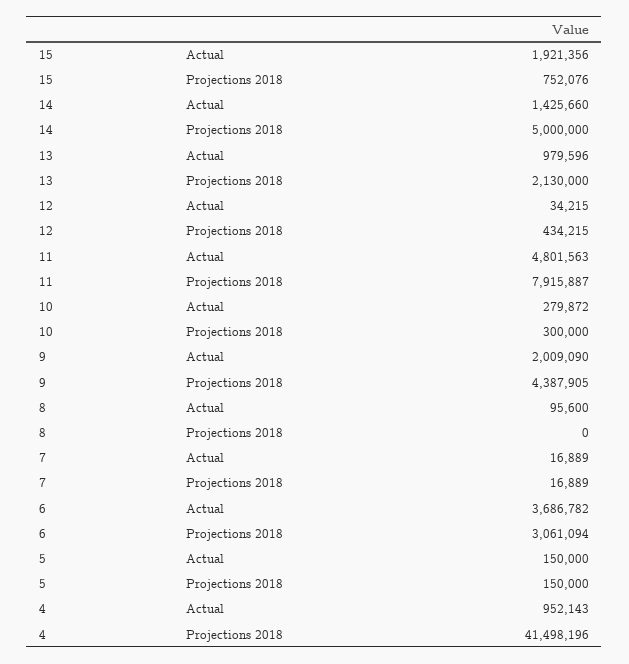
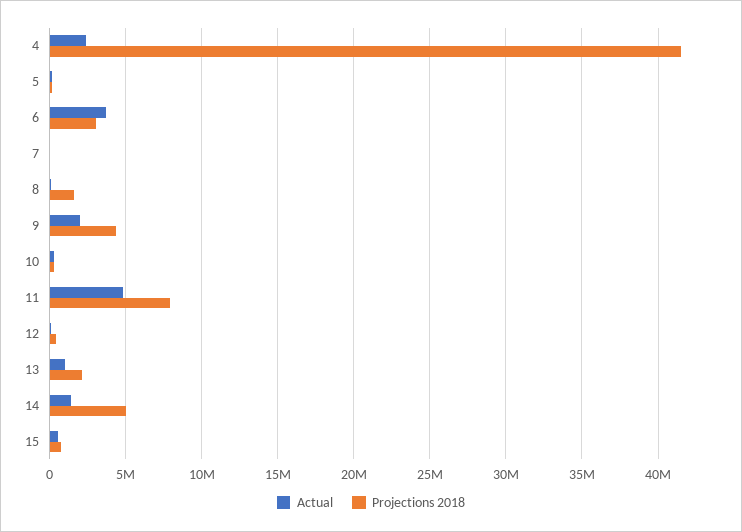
Actual, 15: 1921356 -> 500000
Projections 2018, 8: 0 -> 1500000
Actual, 4: 952143 -> 2500000

